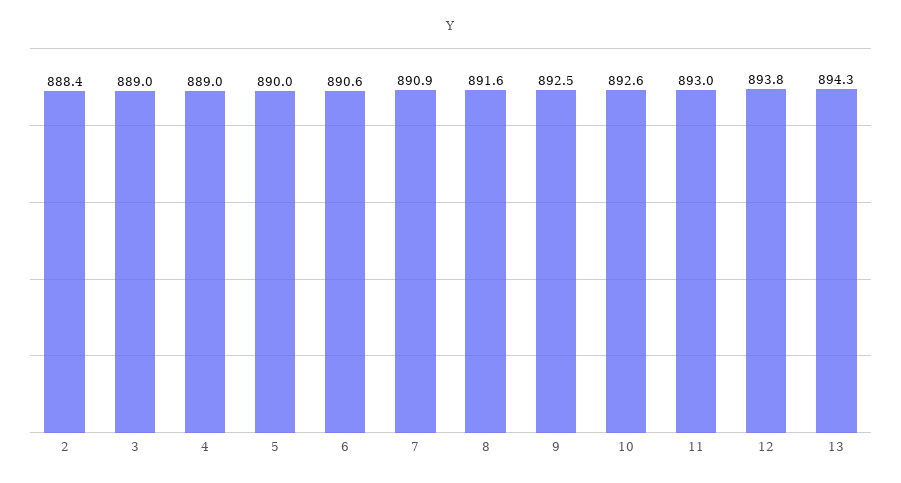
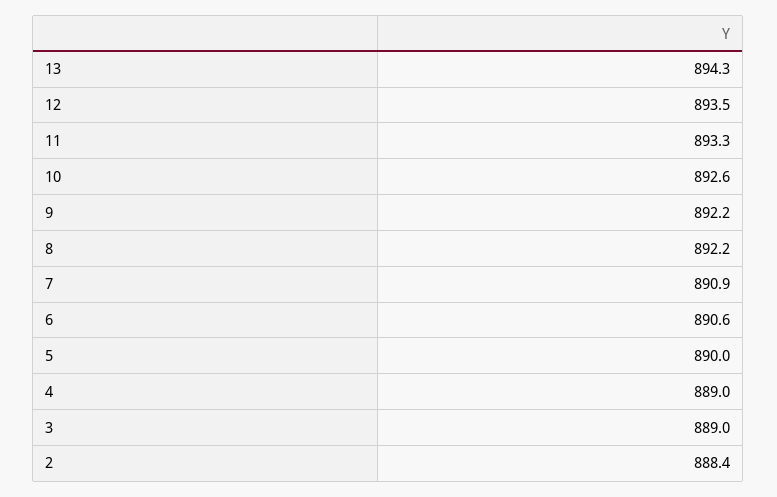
8: 891.6 -> 892.2
9: 892.5 -> 892.2
11: 893 -> 893.3
12: 893.8 -> 893.5

